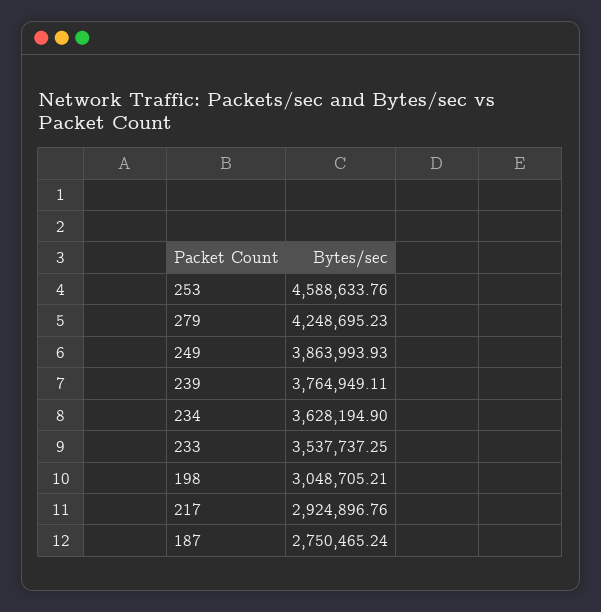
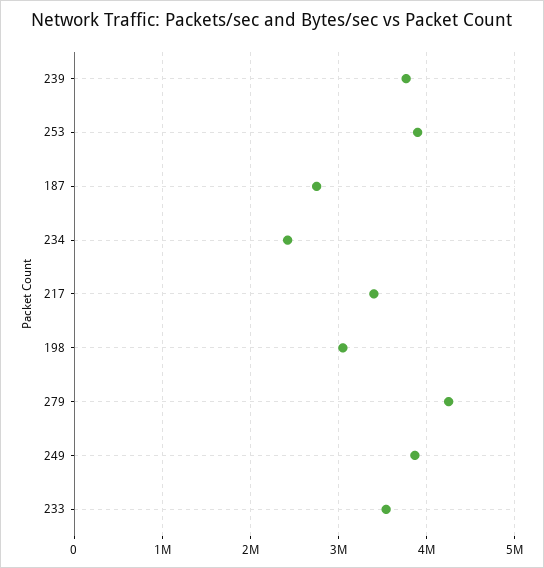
253: 4588633.76 -> 3900000
234: 3628194.9 -> 2400000
217: 2924896.76 -> 3400000

